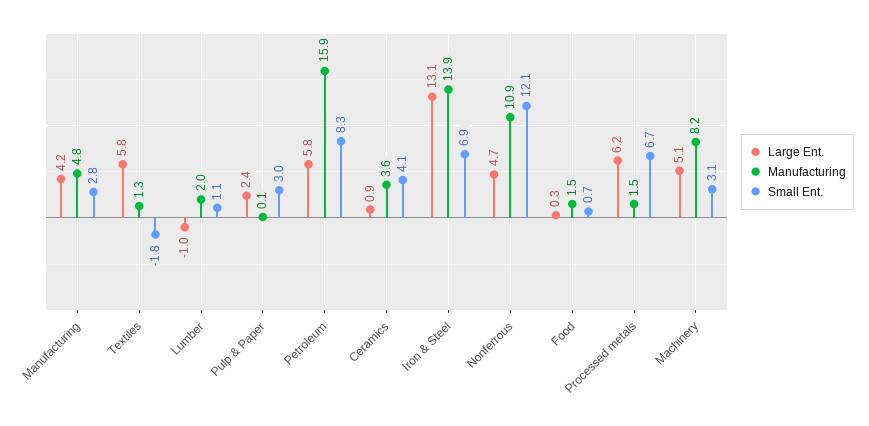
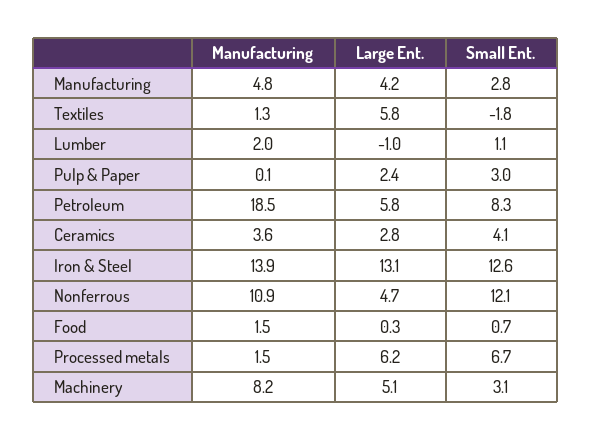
Manufacturing, Petroleum: 15.9 -> 18.5
Large Ent., Ceramics: 0.9 -> 2.8
Small Ent., Iron & Steel: 6.9 -> 12.6

